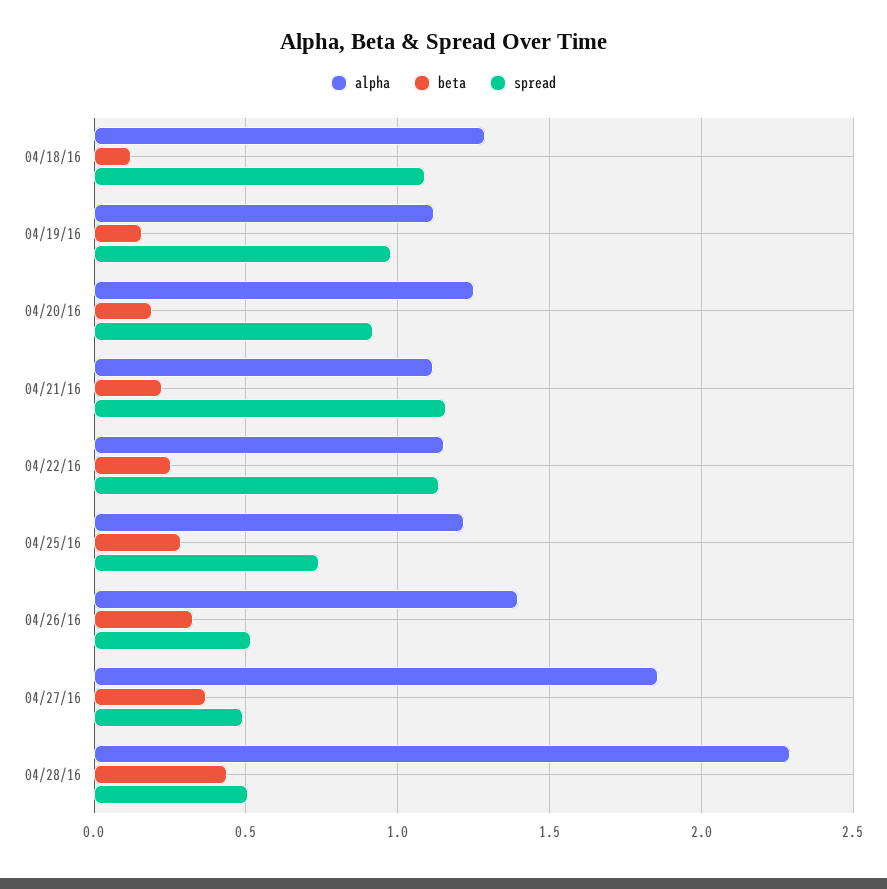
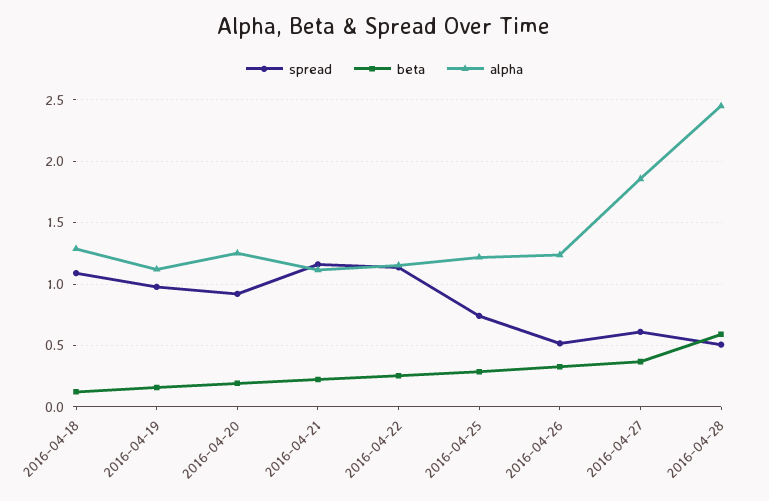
alpha, 04/26/16: 1.4 -> 1.25
spread, 04/27/16: 0.5 -> 0.6
alpha, 04/28/16: 2.3 -> 2.45
beta, 04/28/16: 0.45 -> 0.6

